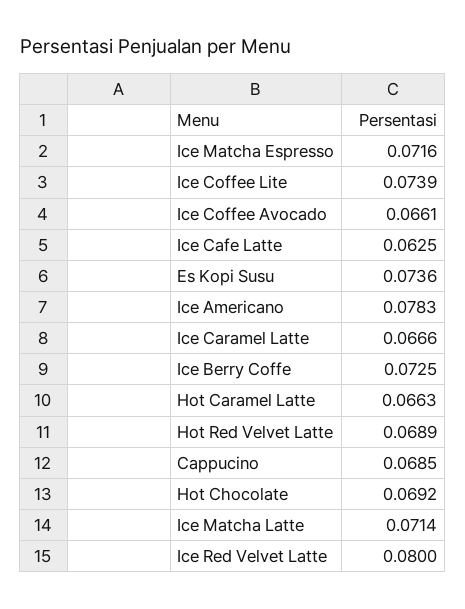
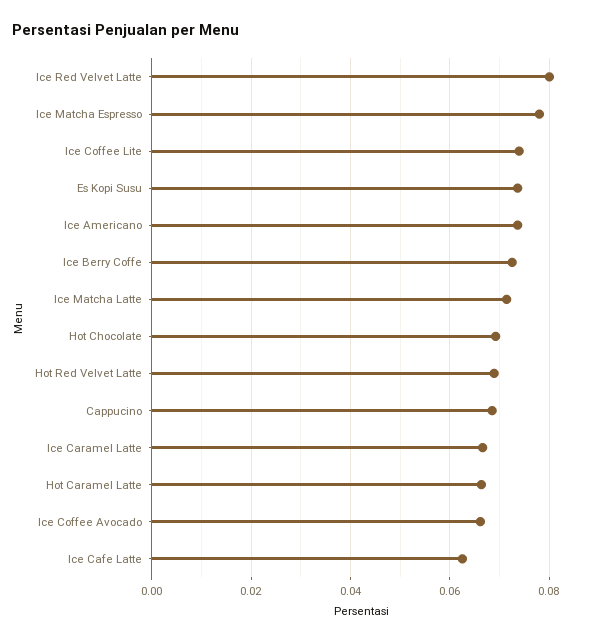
Ice Matcha Espresso: 0.0716 -> 0.078
Ice Americano: 0.0783 -> 0.074

